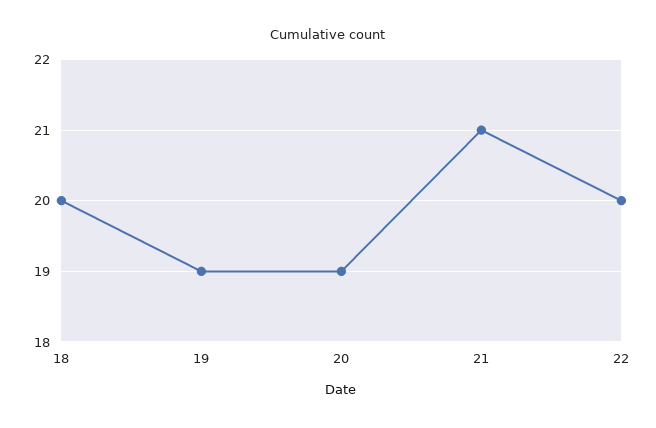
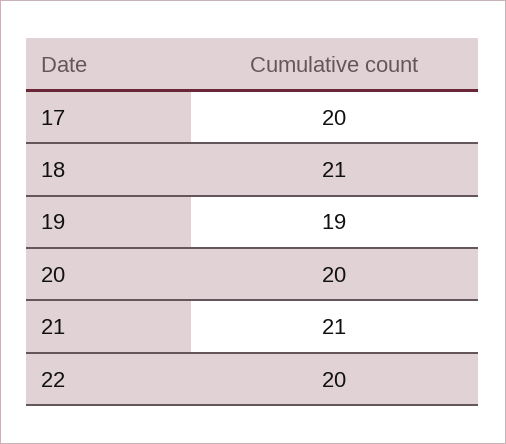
18: 20 -> 21
20: 19 -> 20
17: none -> 20

